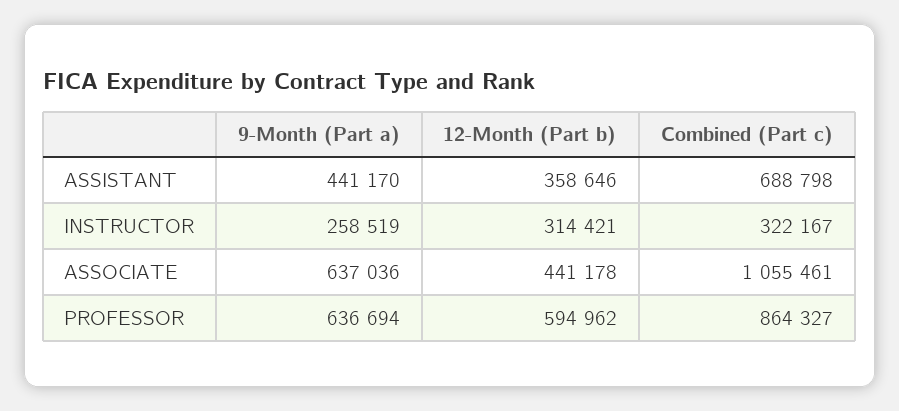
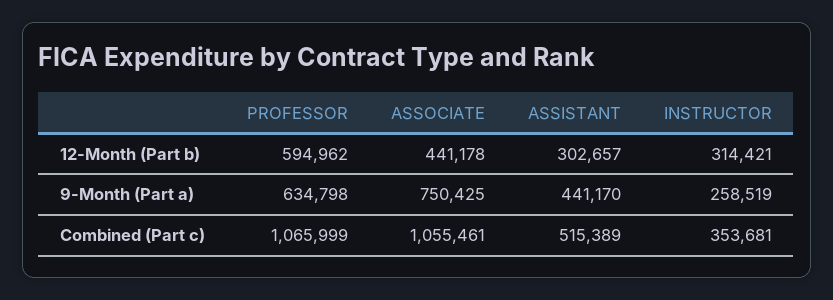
12-Month (Part b), ASSISTANT: 358646 -> 302657
Combined (Part c), ASSISTANT: 688798 -> 515389
Combined (Part c), INSTRUCTOR: 322167 -> 353681
9-Month (Part a), ASSOCIATE: 637036 -> 750425
9-Month (Part a), PROFESSOR: 636694 -> 634798
Combined (Part c), PROFESSOR: 864327 -> 1065999

